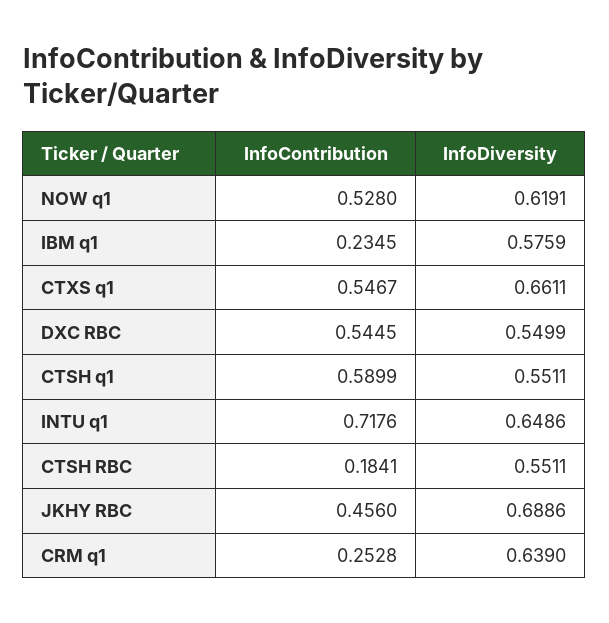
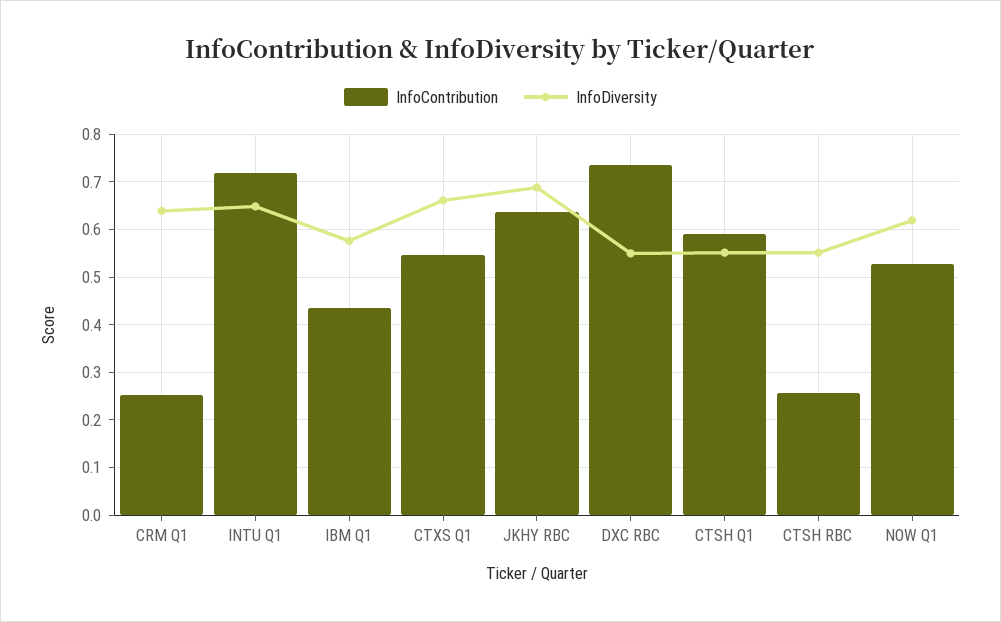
InfoContribution, IBM q1: 0.2345 -> 0.44
InfoContribution, DXC RBC: 0.5445 -> 0.74
InfoContribution, CTSH RBC: 0.1841 -> 0.26
InfoContribution, JKHY RBC: 0.456 -> 0.64

